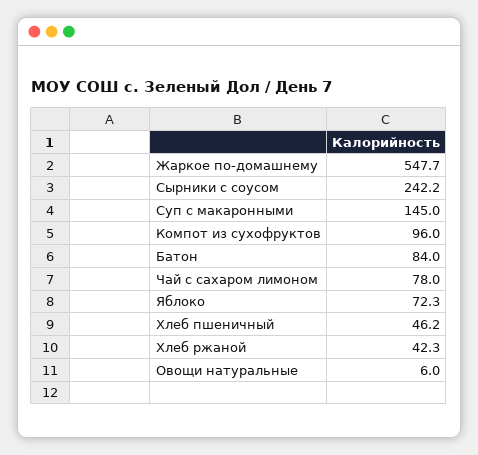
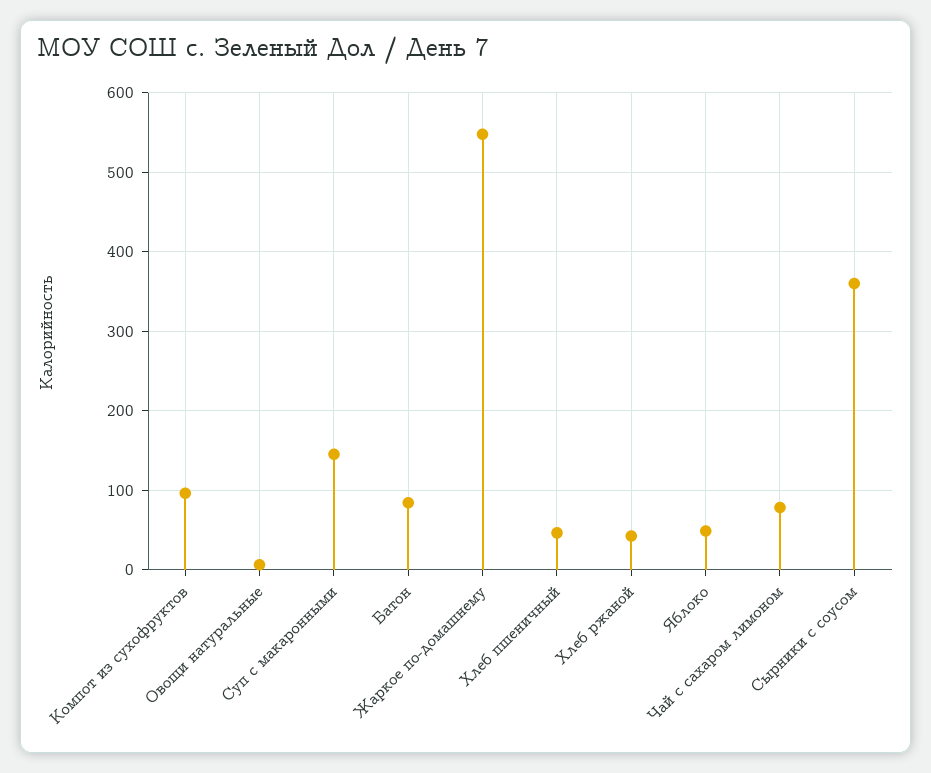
Сырники с соусом: 242.2 -> 360
Яблоко: 72.3 -> 50

